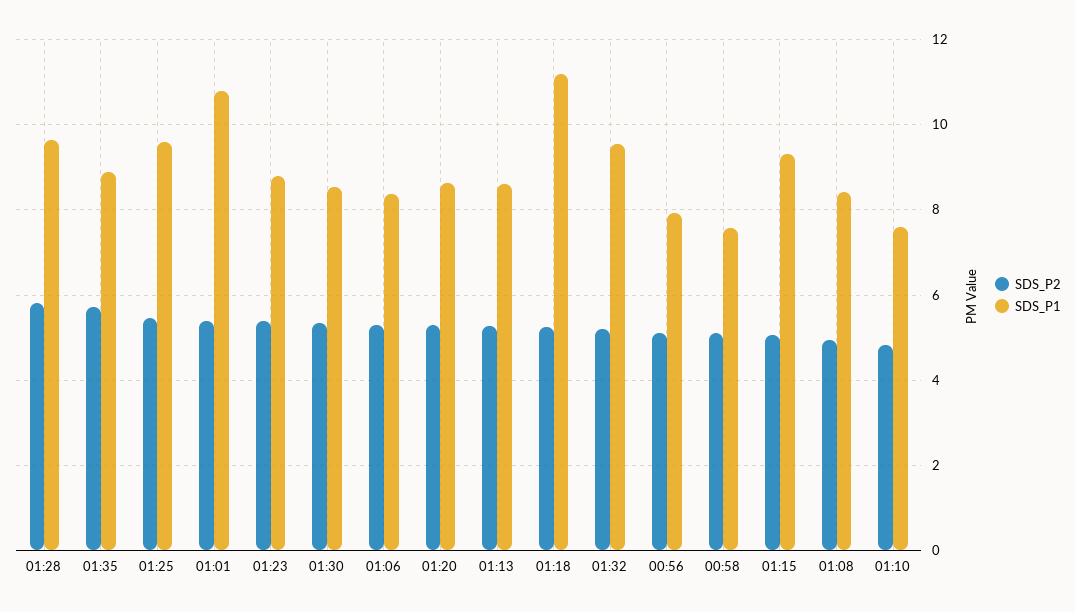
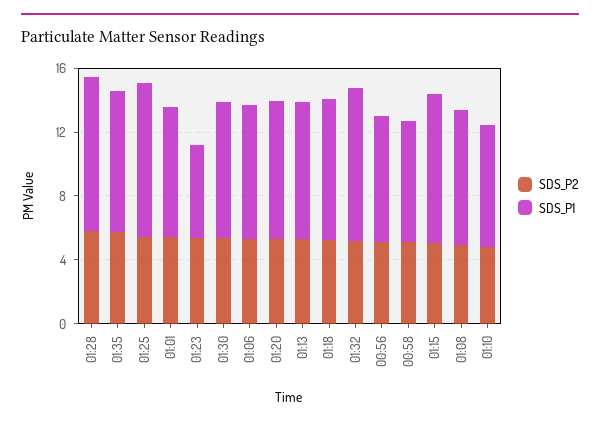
SDS_P1, 01:01: 10.8 -> 8
SDS_P1, 01:23: 8.8 -> 6
SDS_P1, 01:18: 11.2 -> 9

